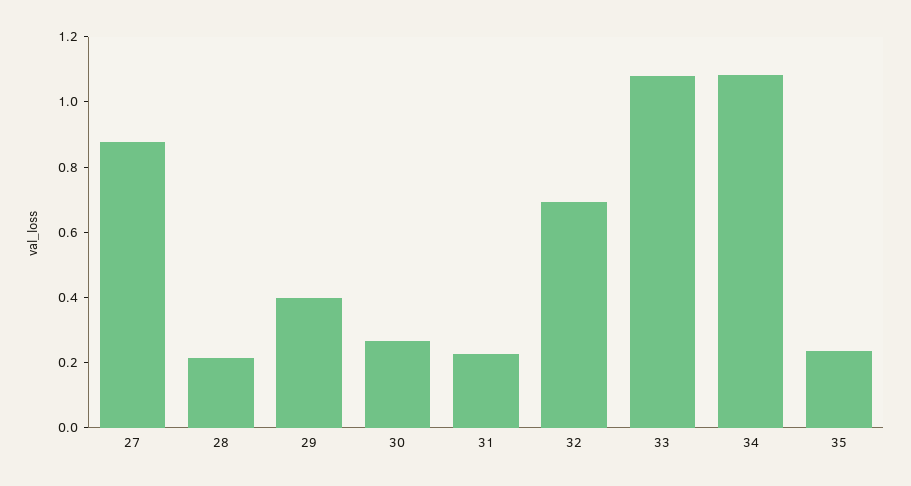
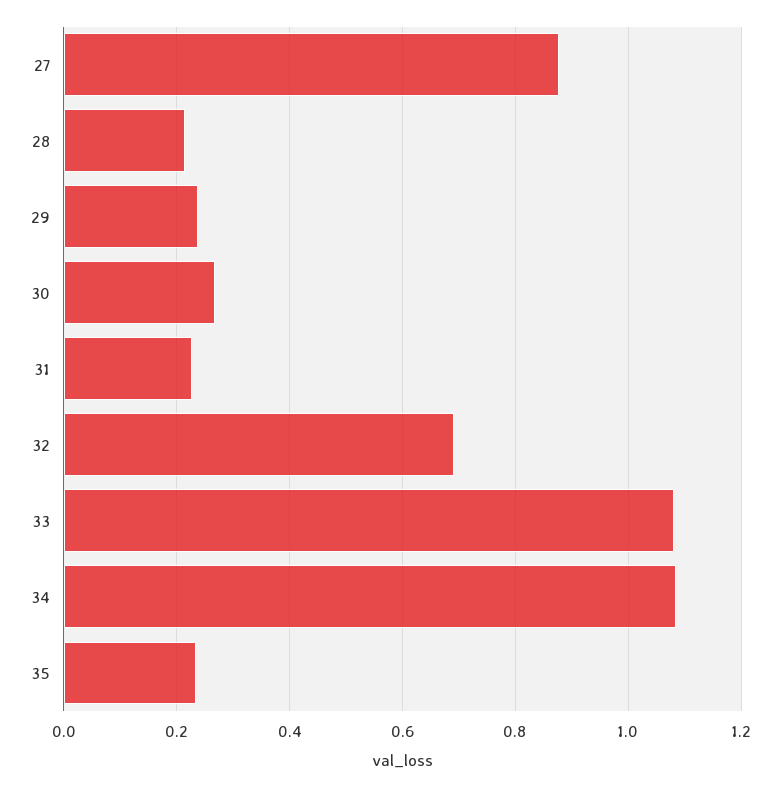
29: 0.4 -> 0.24

